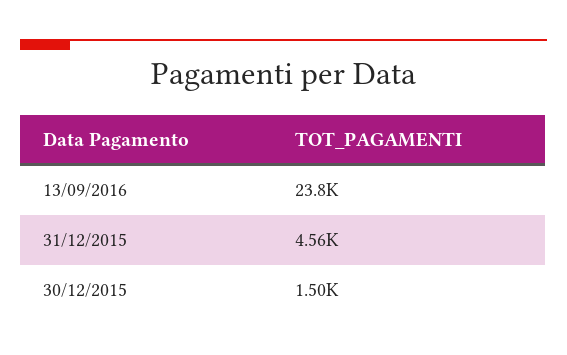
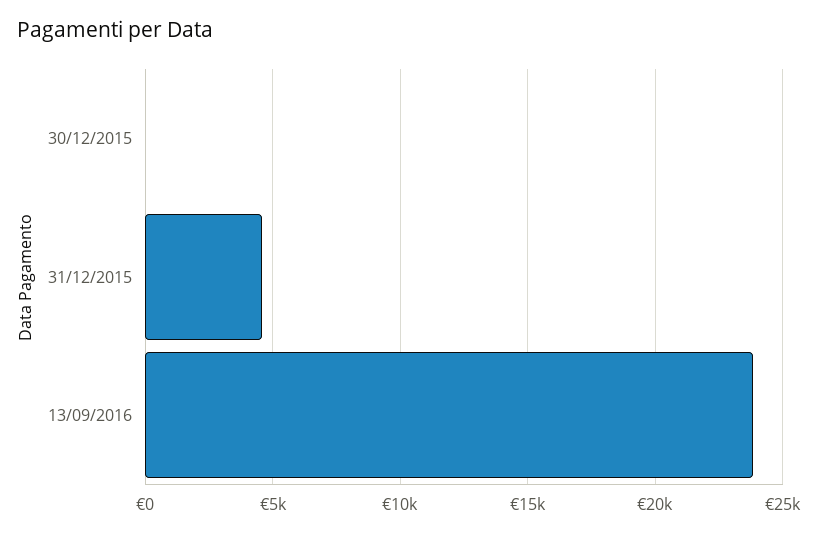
30/12/2015: 1500 -> 0

